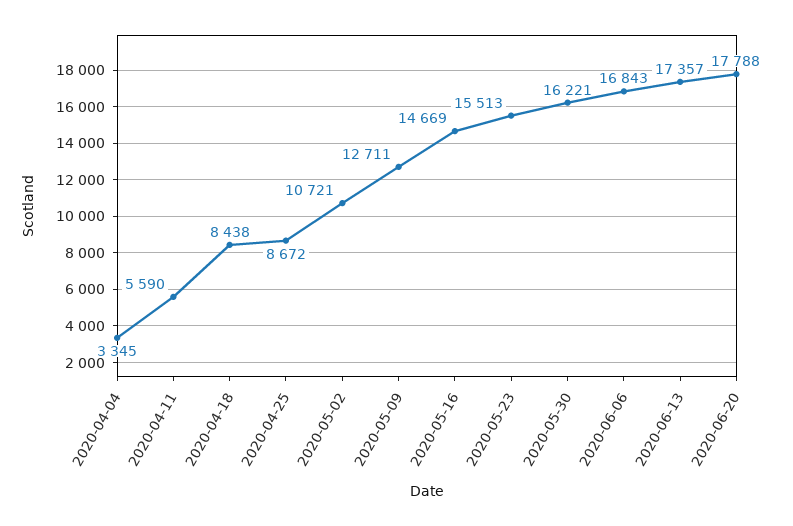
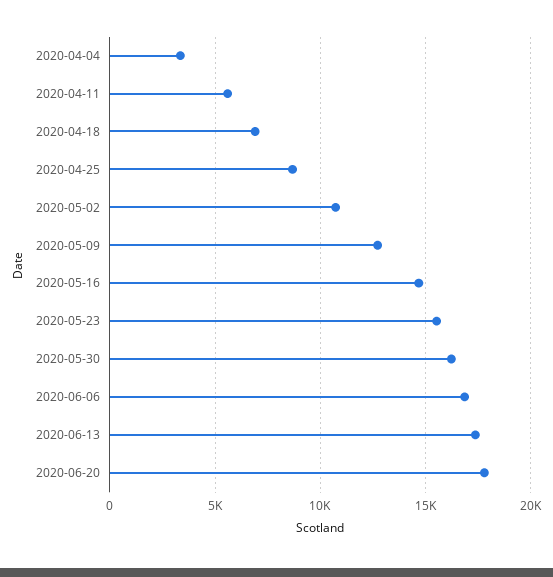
2020-04-18: 8438 -> 7000

